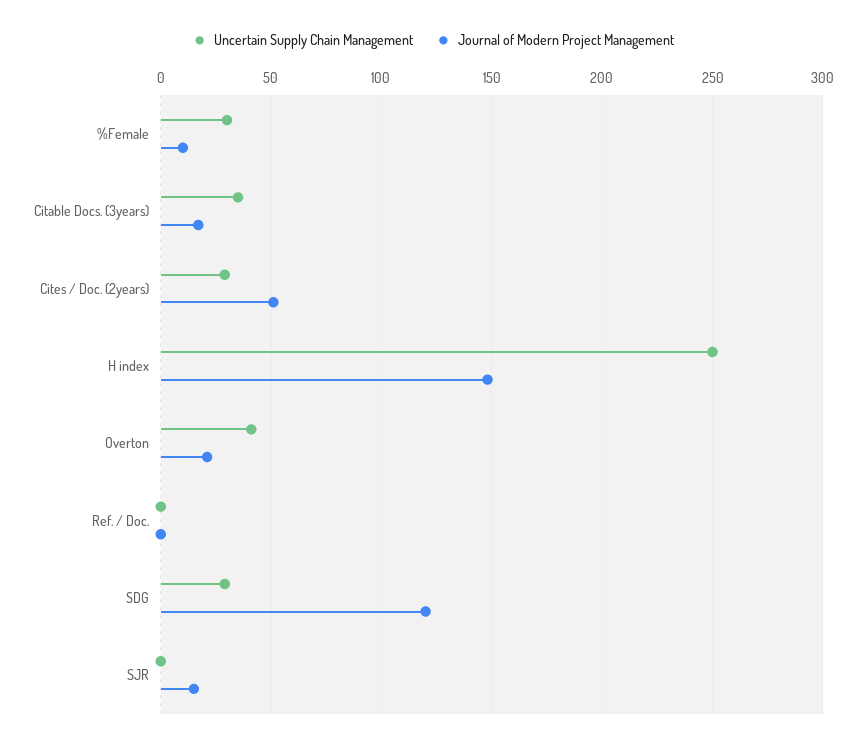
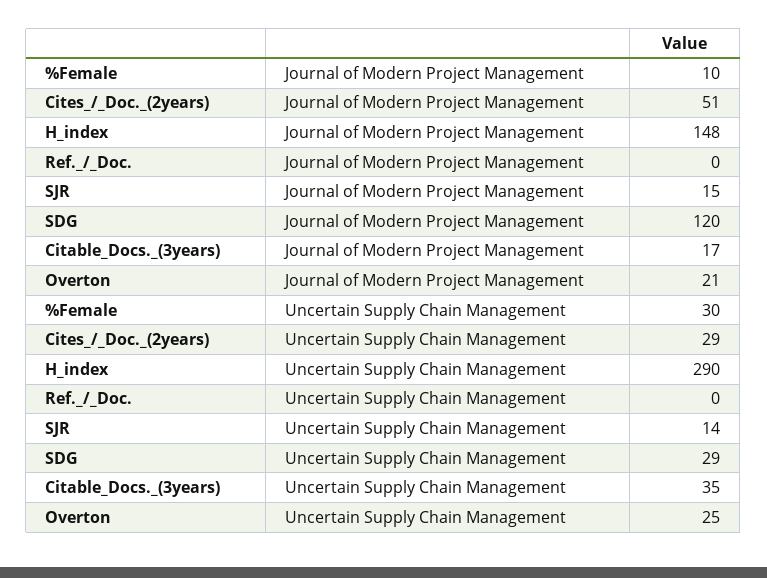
Uncertain Supply Chain Management, H index: 250 -> 290
Uncertain Supply Chain Management, Overton: 40 -> 25
Uncertain Supply Chain Management, SJR: 0 -> 14

